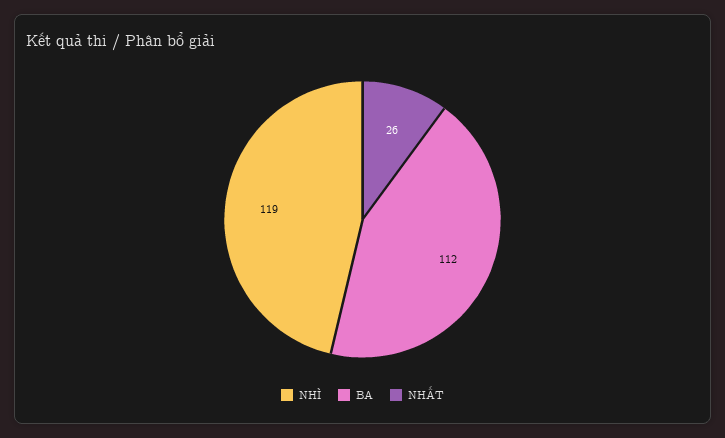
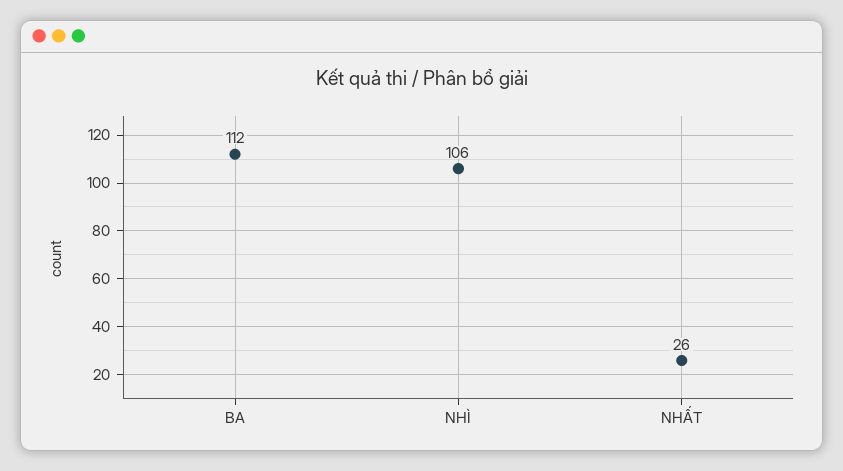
NHÌ: 119 -> 106

